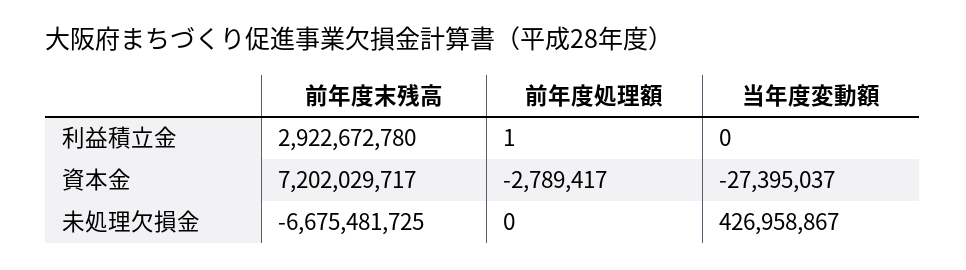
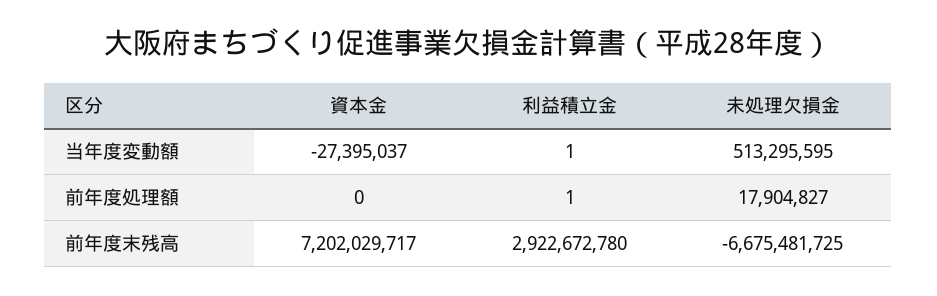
当年度変動額, 利益積立金: 0 -> 1
前年度処理額, 資本金: -2789417 -> 0
前年度処理額, 未処理欠損金: 0 -> 17904827
当年度変動額, 未処理欠損金: 426958867 -> 513295595

